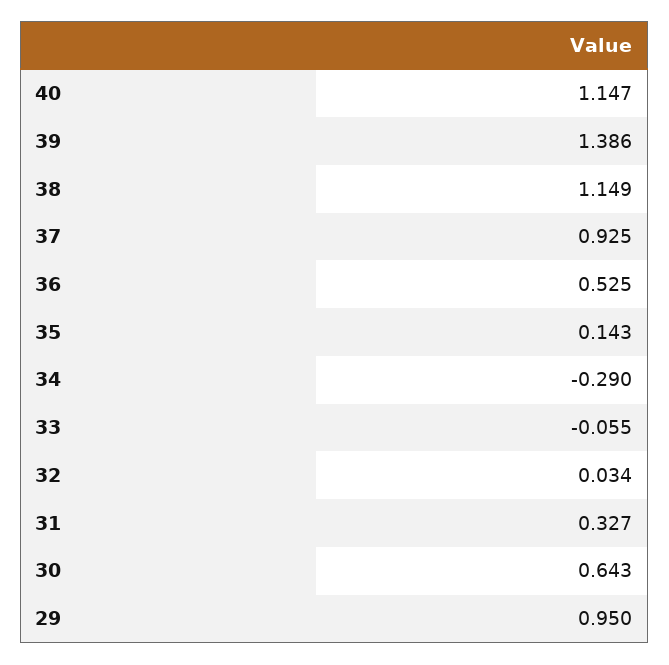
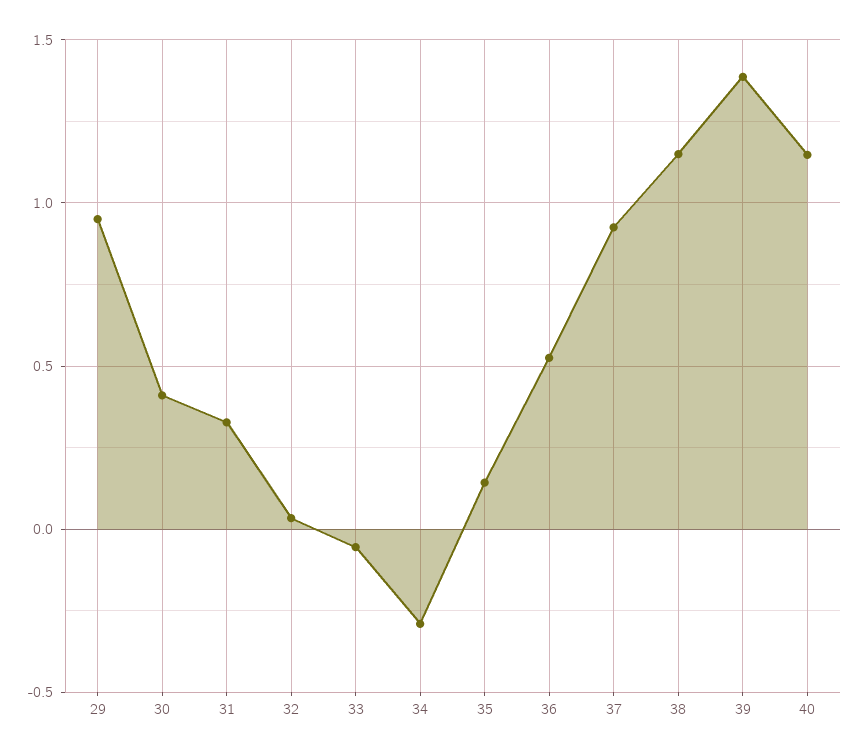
30: 0.643 -> 0.4

